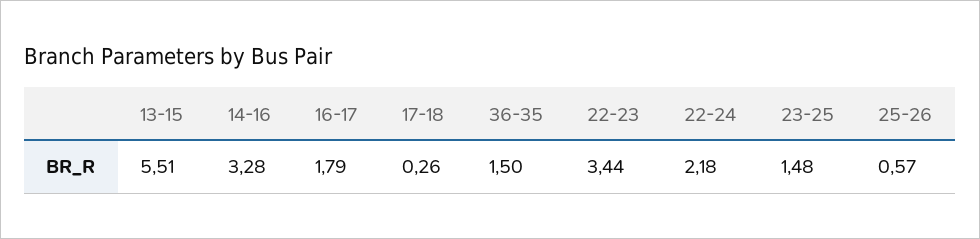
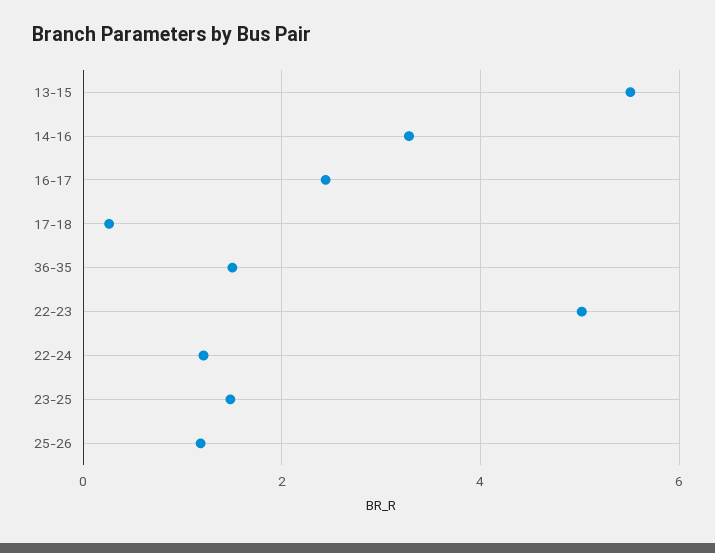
16-17: 1.79 -> 2.4
22-23: 3.44 -> 5
22-24: 2.18 -> 1.2
25-26: 0.57 -> 1.2

